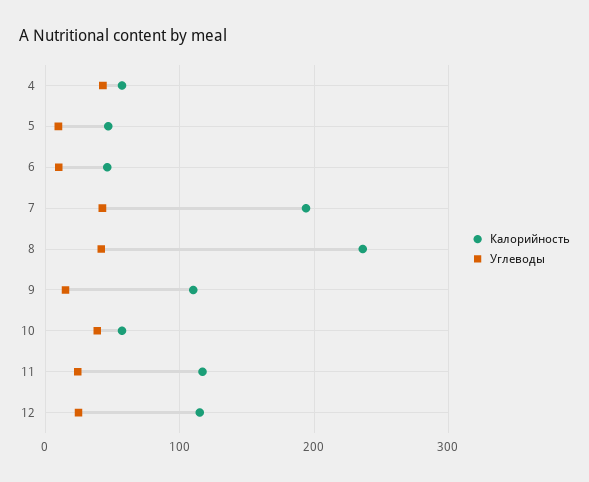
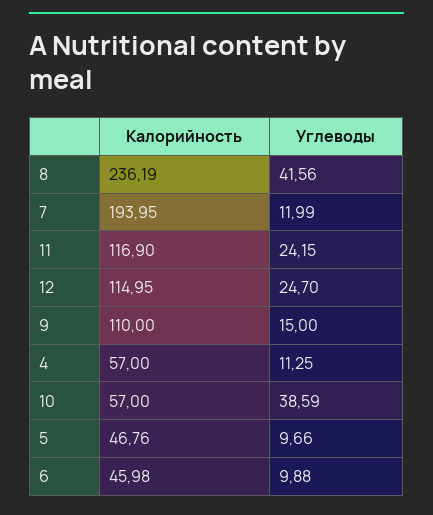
Углеводы, 4: 40 -> 11.25
Углеводы, 7: 40 -> 11.99

